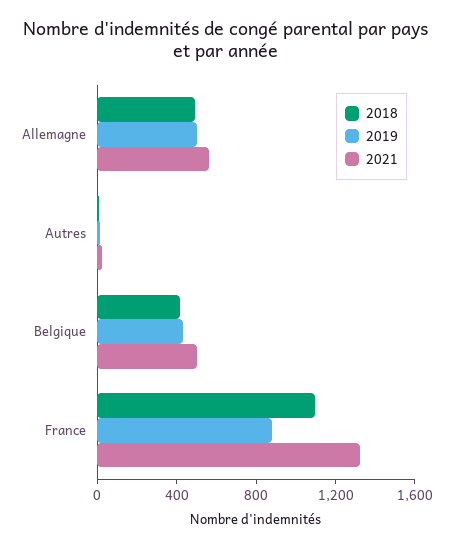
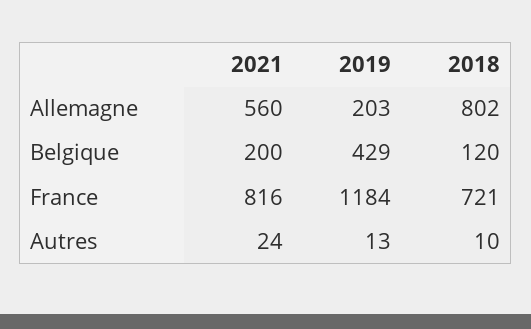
2018, Allemagne: 500 -> 802
2019, Allemagne: 500 -> 203
2018, Belgique: 400 -> 120
2021, Belgique: 500 -> 200
2018, France: 1100 -> 721
2019, France: 900 -> 1184
2021, France: 1300 -> 816

